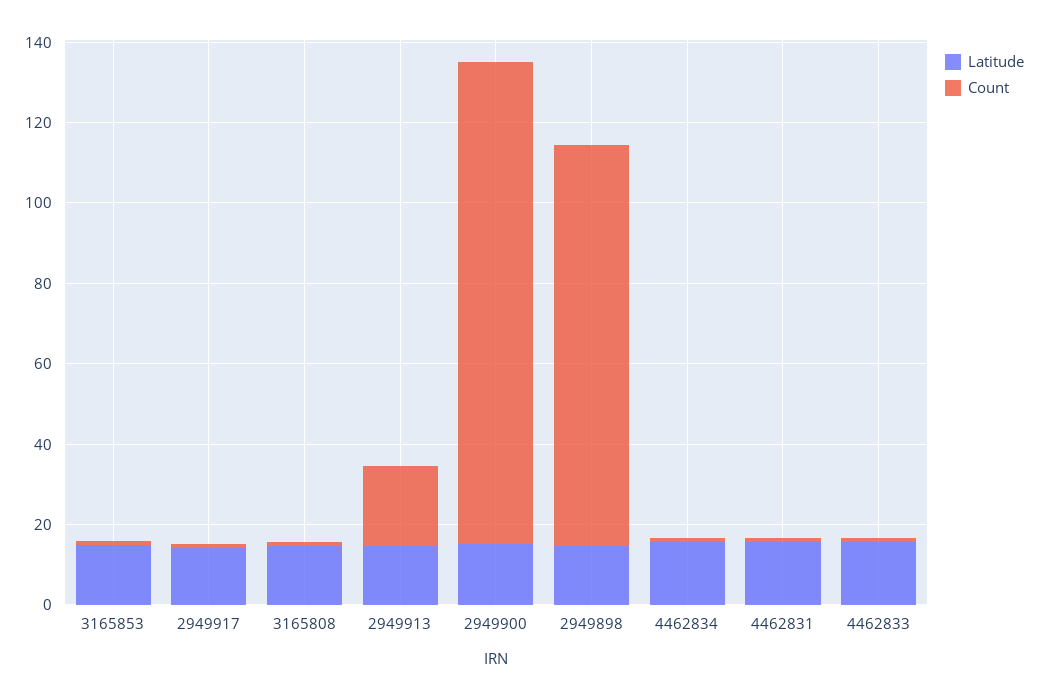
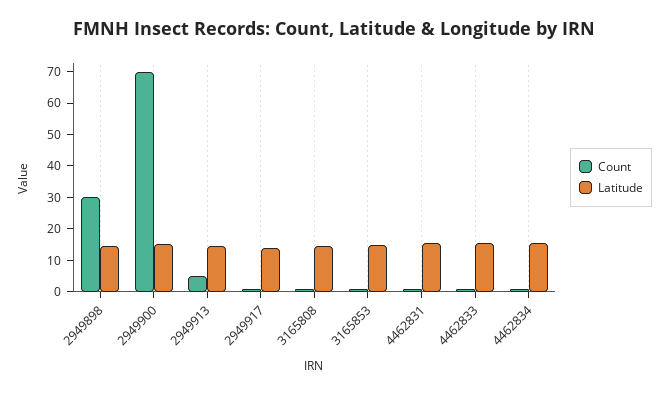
Count, 2949913: 20 -> 5
Count, 2949900: 120 -> 70
Count, 2949898: 100 -> 30

